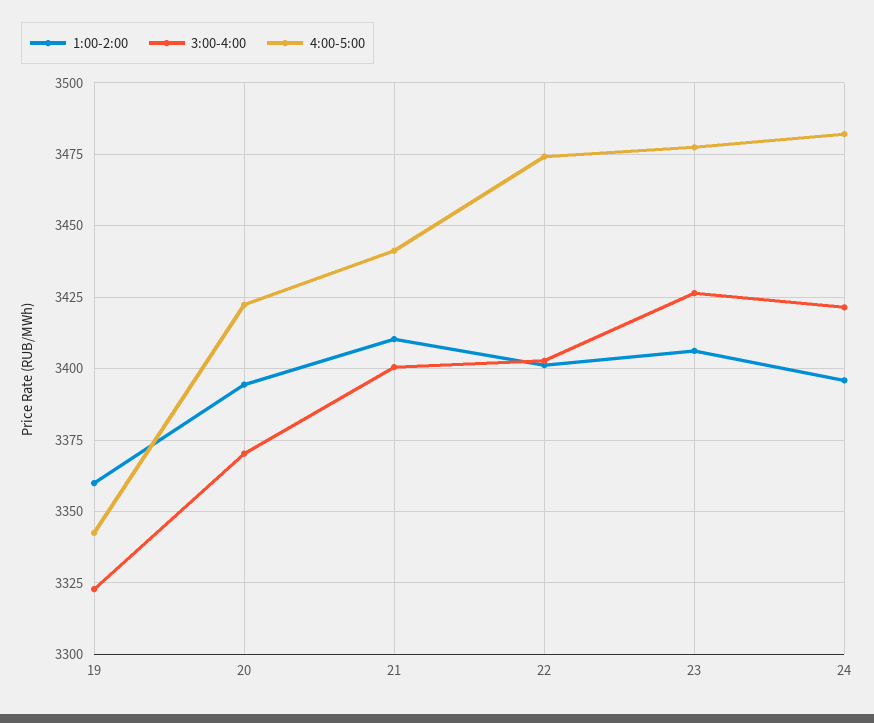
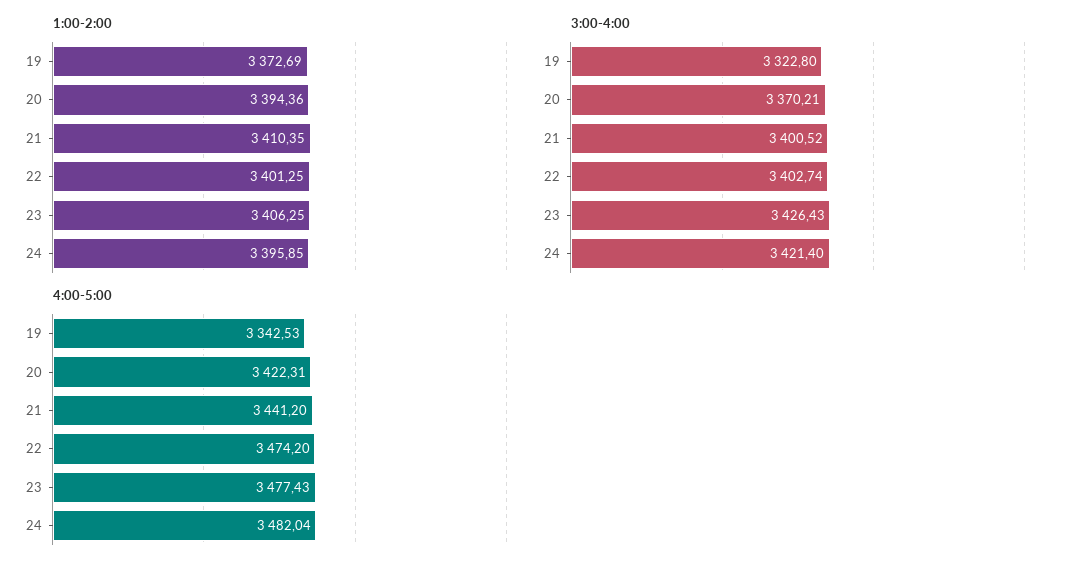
1:00-2:00, 19: 3360 -> 3372.69

